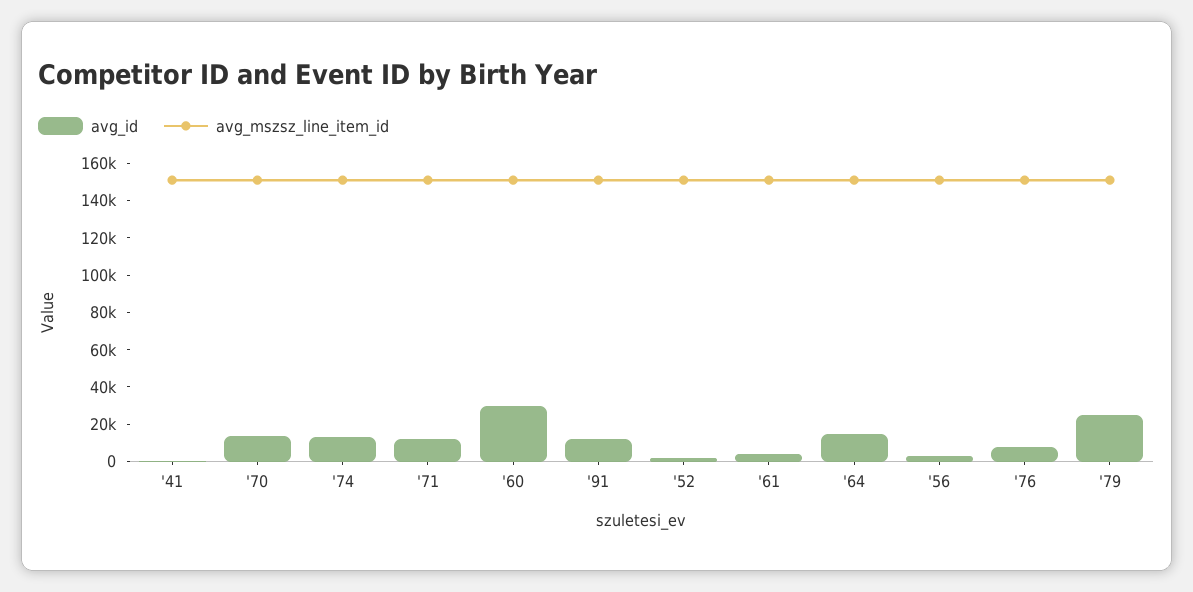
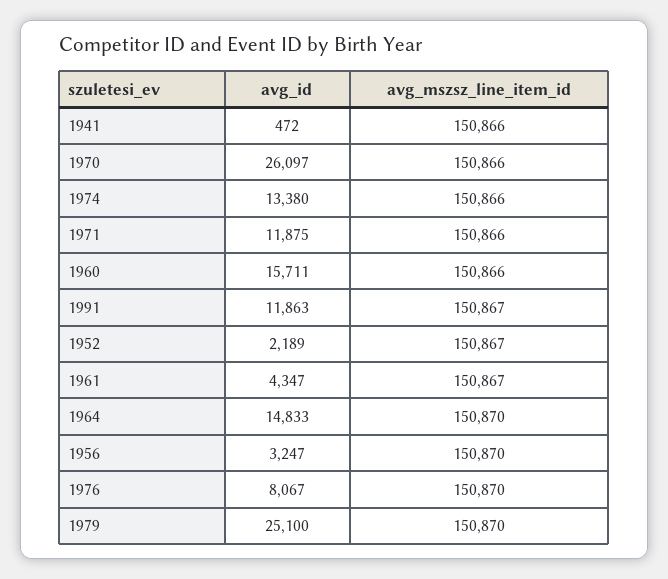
avg_id, '70: 15000 -> 26097
avg_id, '60: 30000 -> 15711

